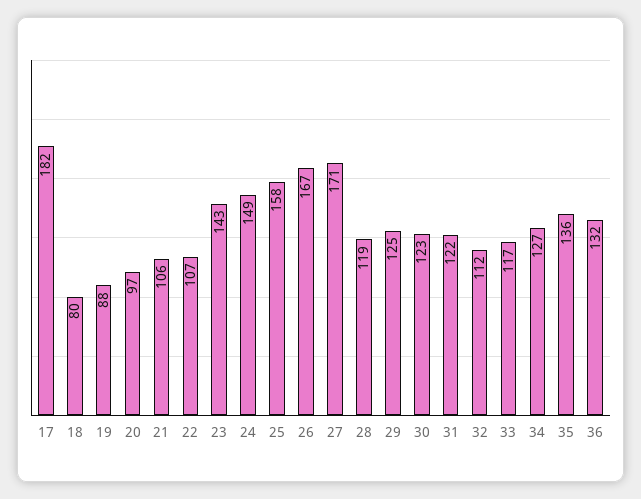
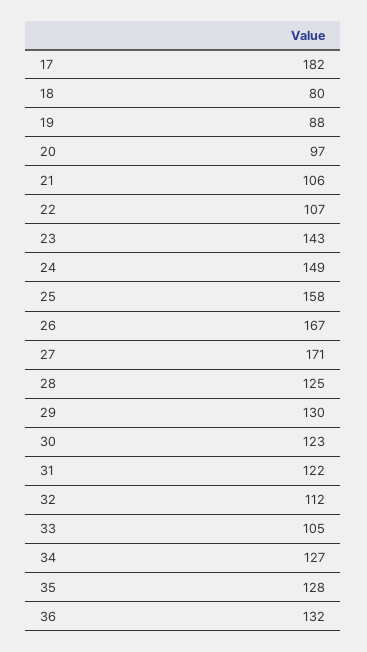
28: 119 -> 125
29: 125 -> 130
33: 117 -> 105
35: 136 -> 128

